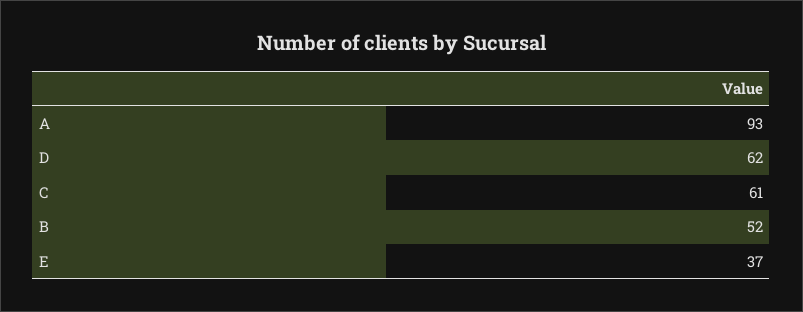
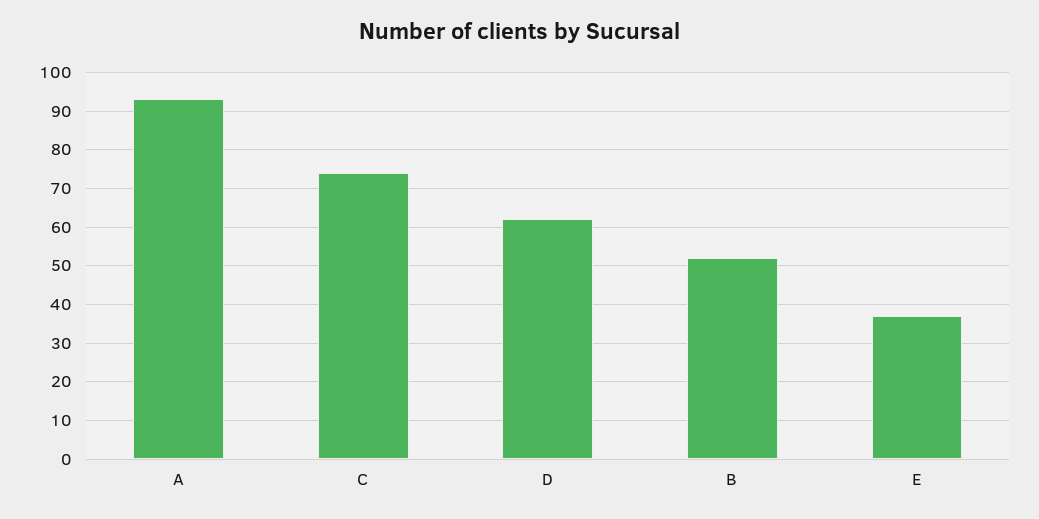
C: 61 -> 75

